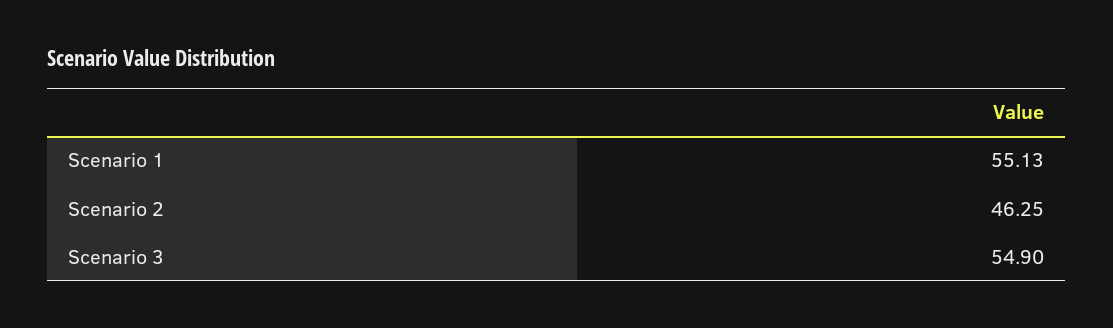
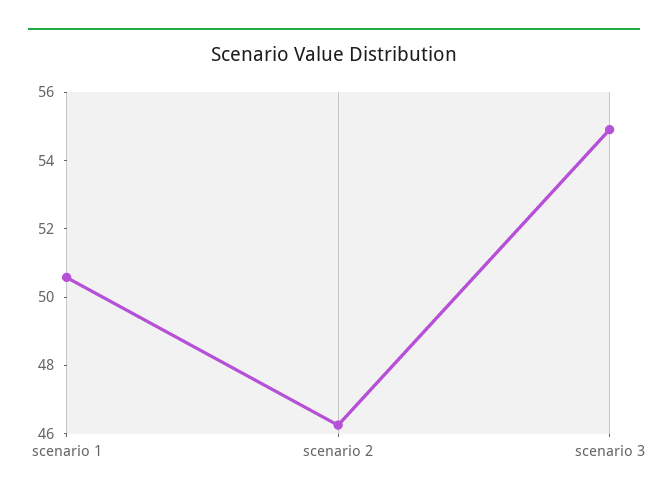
Scenario 1: 55.13 -> 50.5

